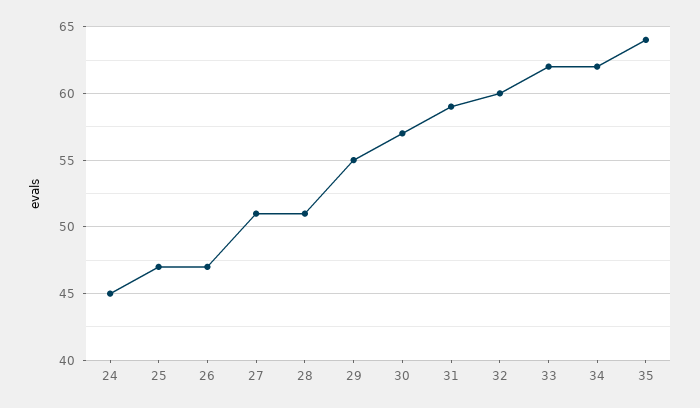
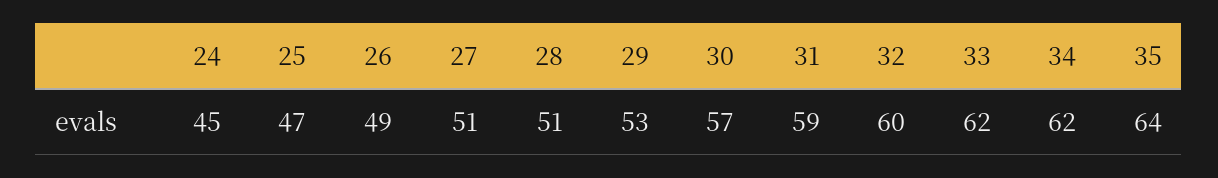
26: 47 -> 49
29: 55 -> 53

